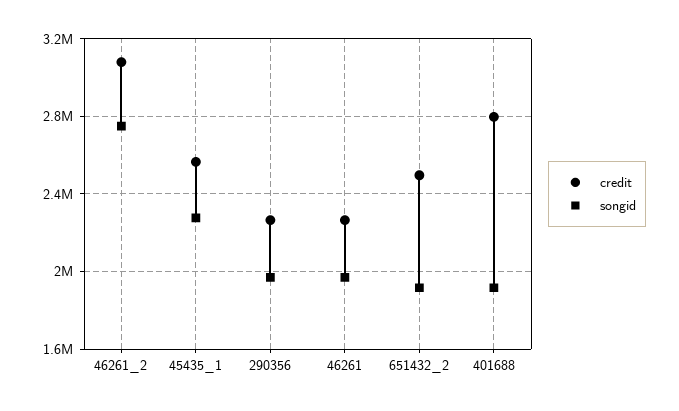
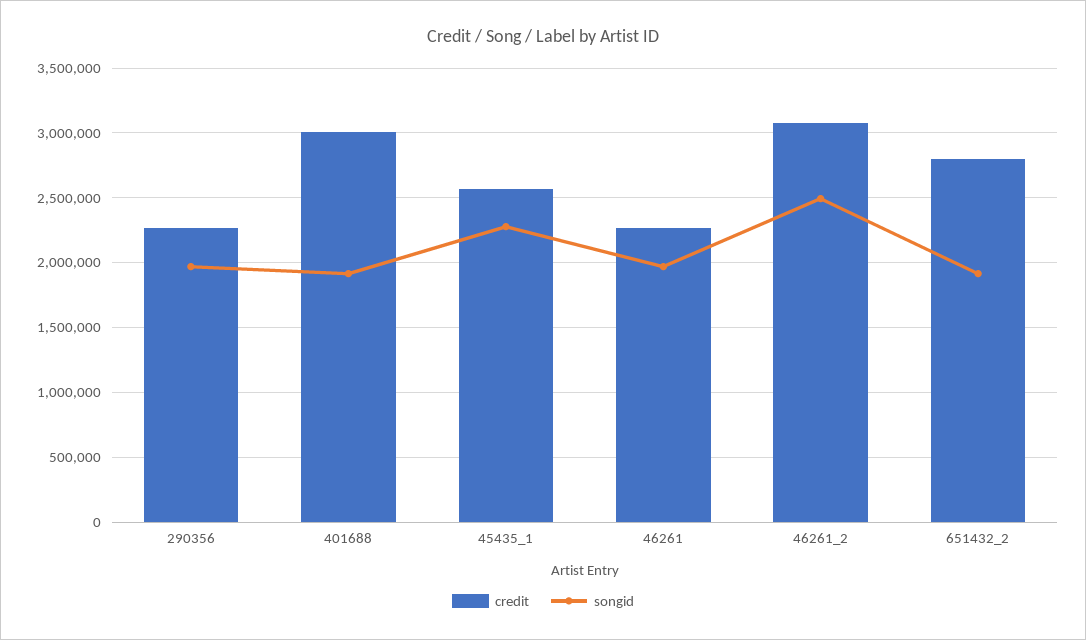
songid, 46261_2: 2750000 -> 2500000
credit, 651432_2: 2500000 -> 2800000
credit, 401688: 2800000 -> 3000000

